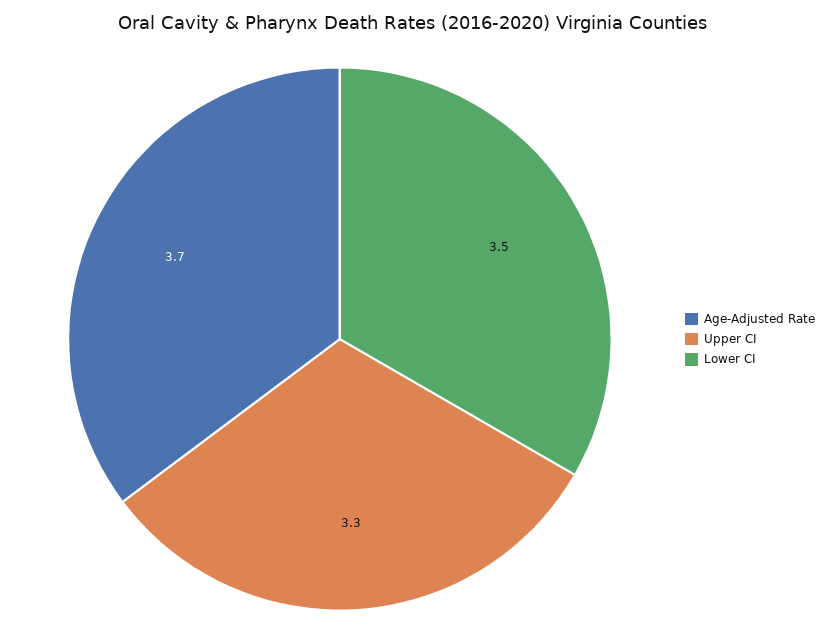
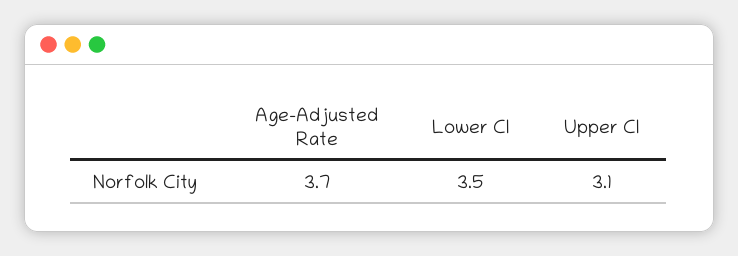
Upper CI: 3.3 -> 3.1

